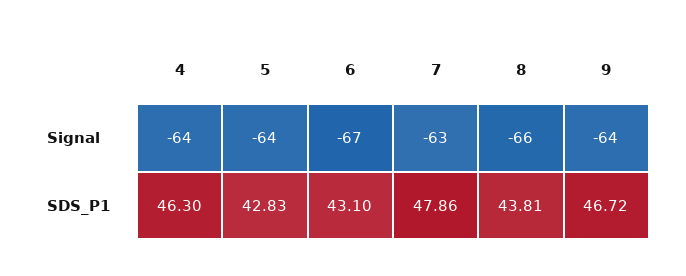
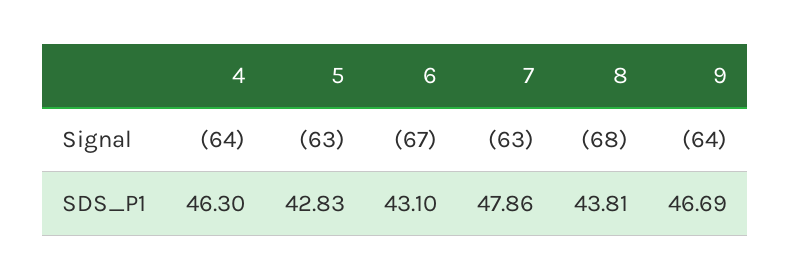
5, Signal: -64 -> -63
8, Signal: -66 -> -68
9, SDS_P1: 46.72 -> 46.69

